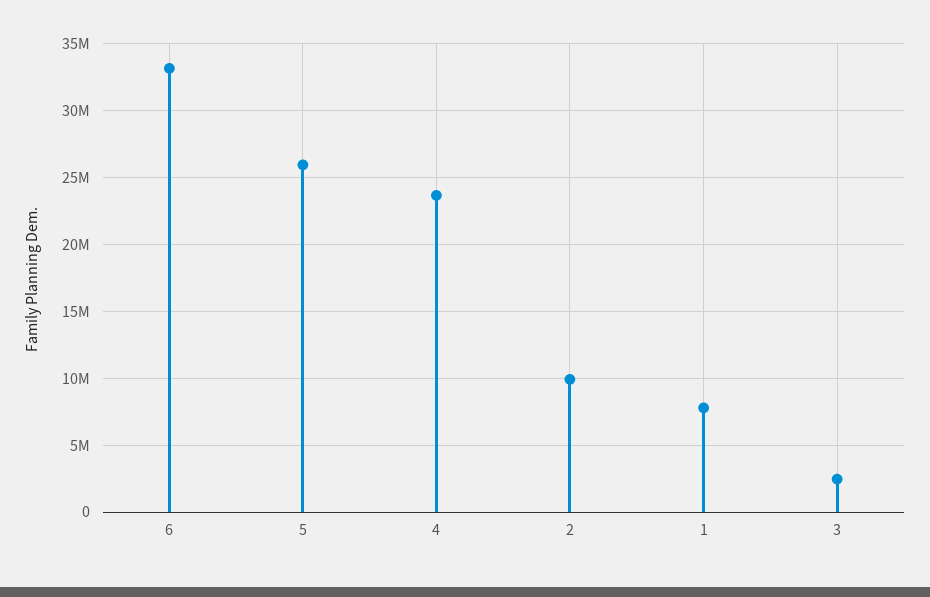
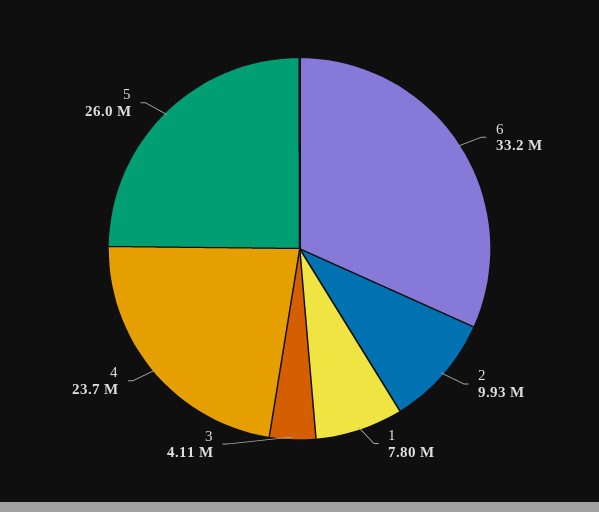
3: 2500000 -> 4110000

